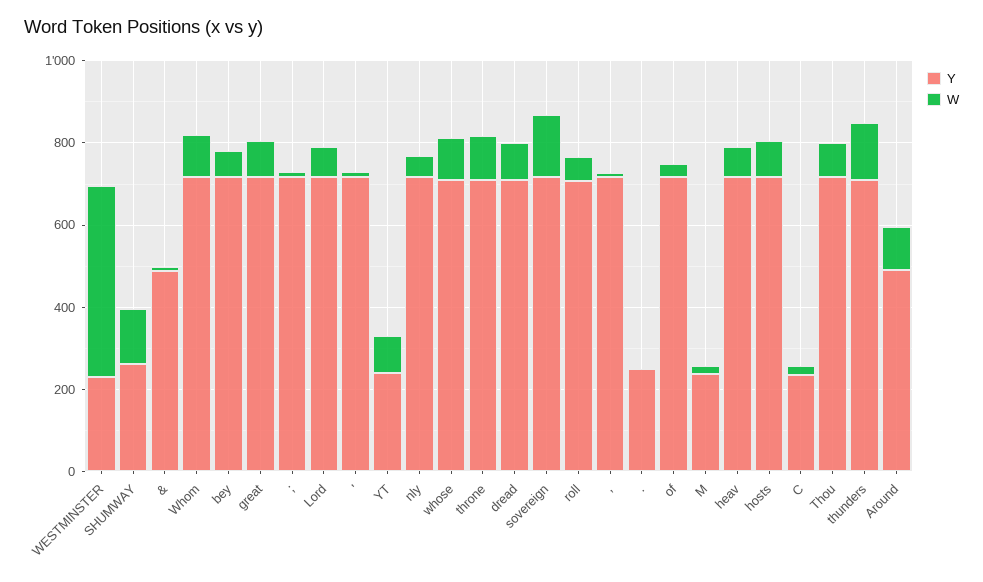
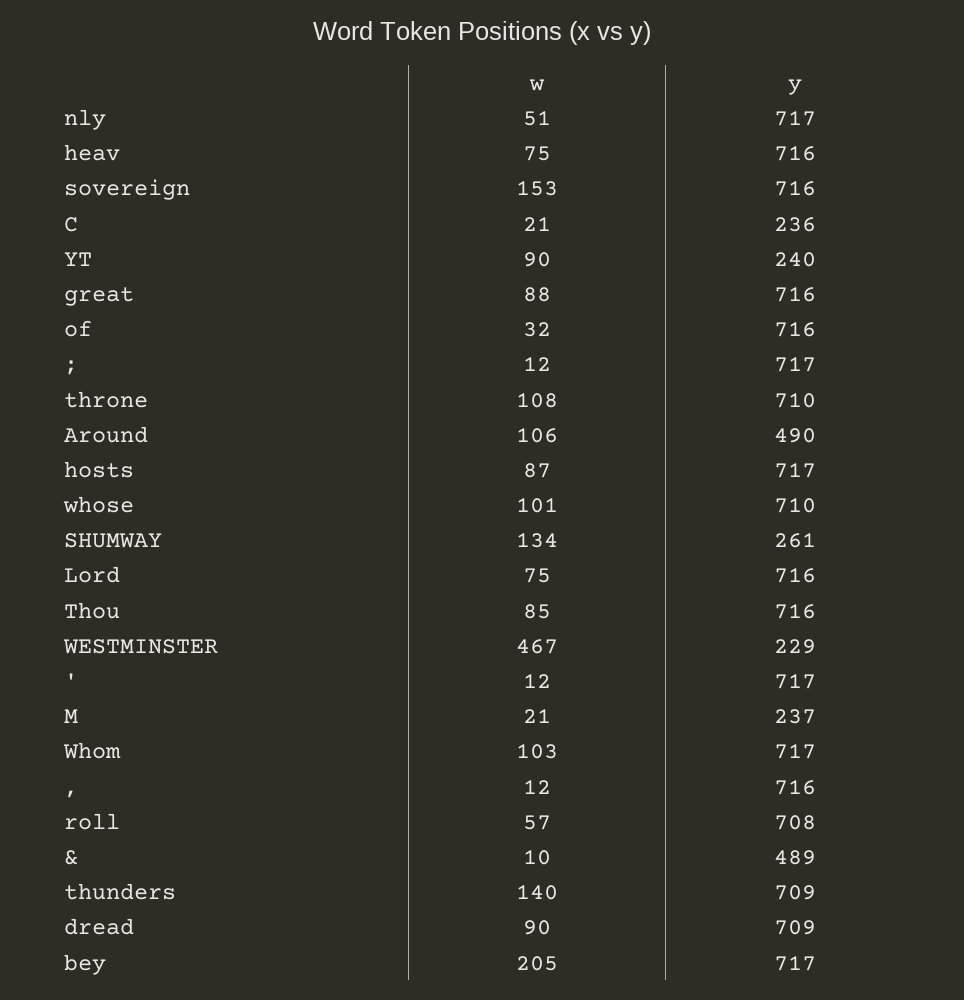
W, bey: 50 -> 205
Y, .: 250 -> none
W, .: 0 -> none

